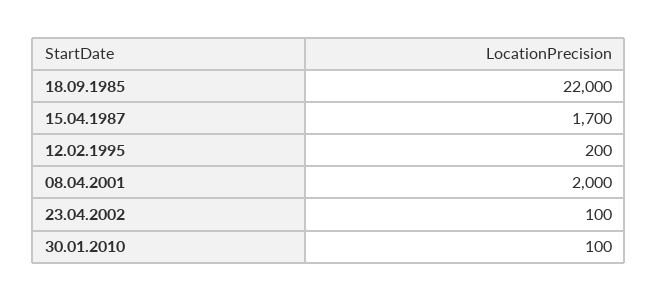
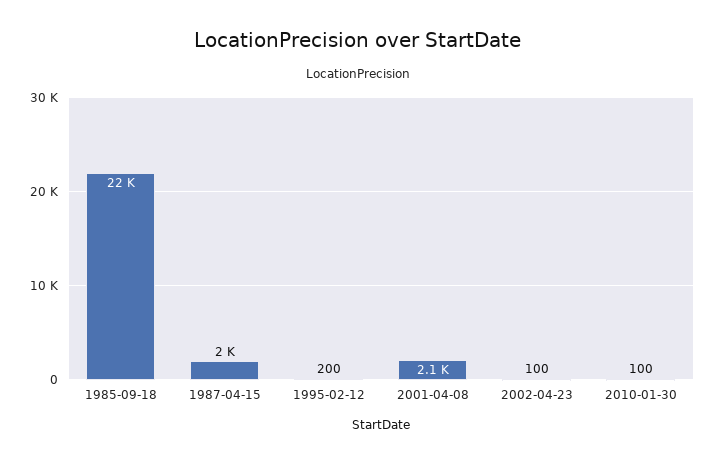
15.04.1987: 1700 -> 2000
08.04.2001: 2000 -> 2100

